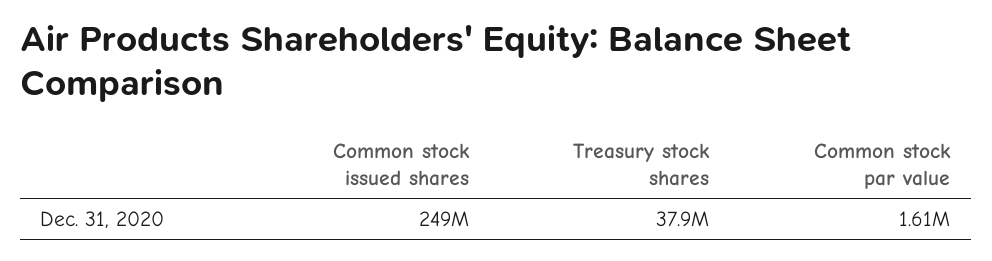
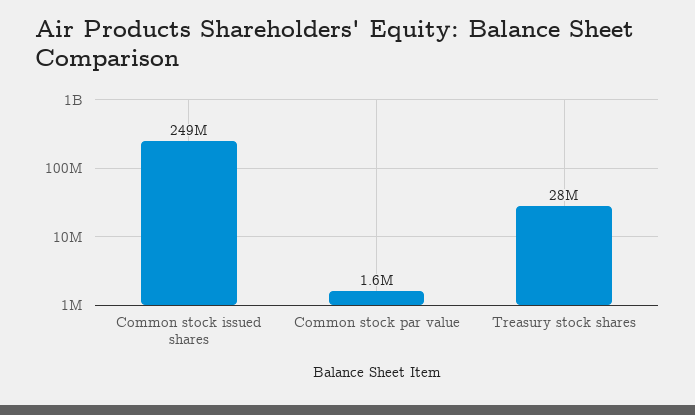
Treasury stock shares: 37900000 -> 28000000

